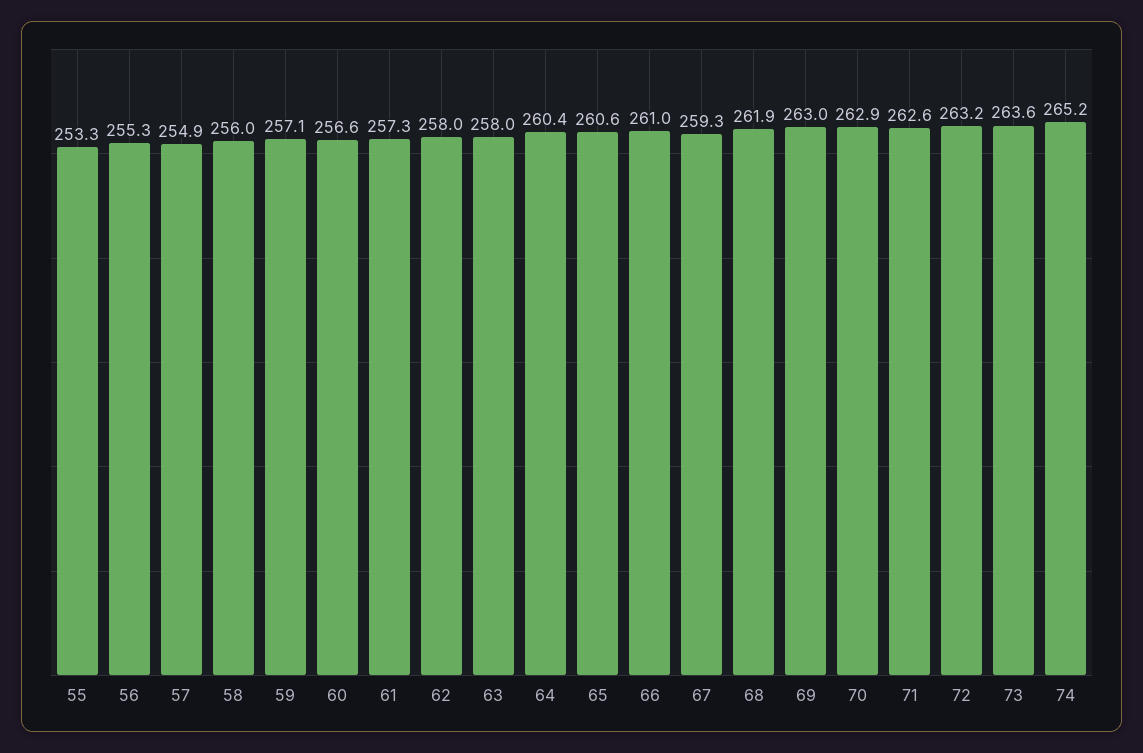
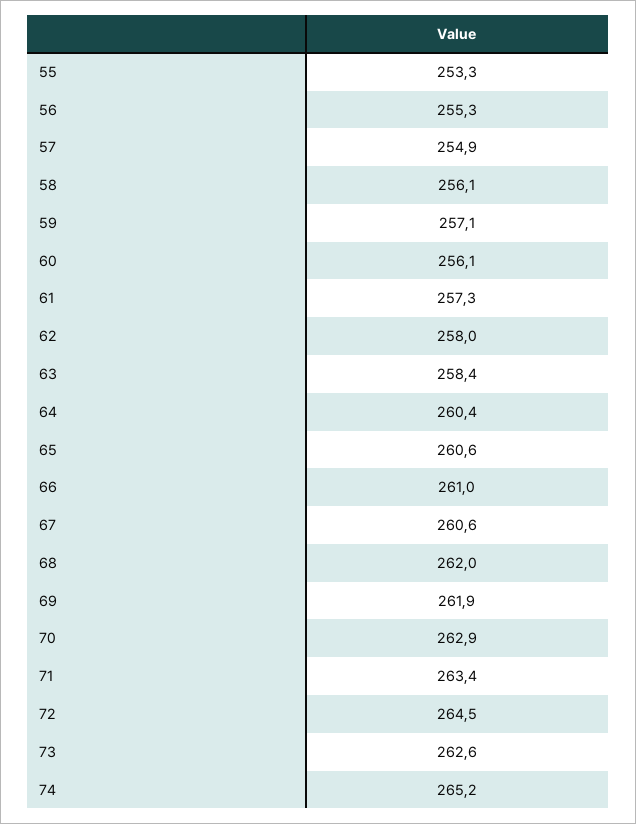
58: 256 -> 256.1
60: 256.6 -> 256.1
63: 258 -> 258.4
67: 259.3 -> 260.6
68: 261.9 -> 262
69: 263 -> 261.9
71: 262.6 -> 263.4
72: 263.2 -> 264.5
73: 263.6 -> 262.6

